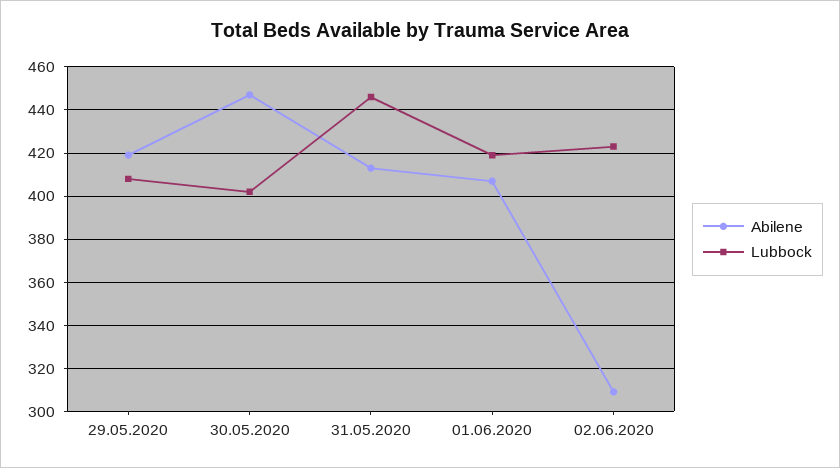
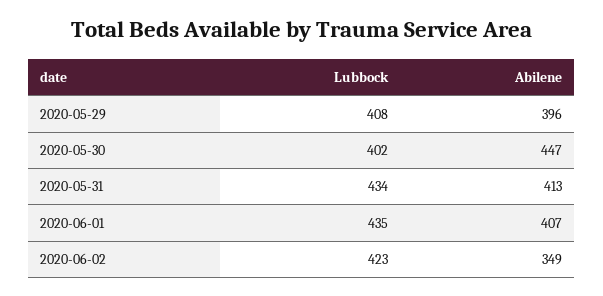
Abilene, 29.05.2020: 420 -> 396
Lubbock, 31.05.2020: 445 -> 434
Lubbock, 01.06.2020: 420 -> 435
Abilene, 02.06.2020: 310 -> 349

